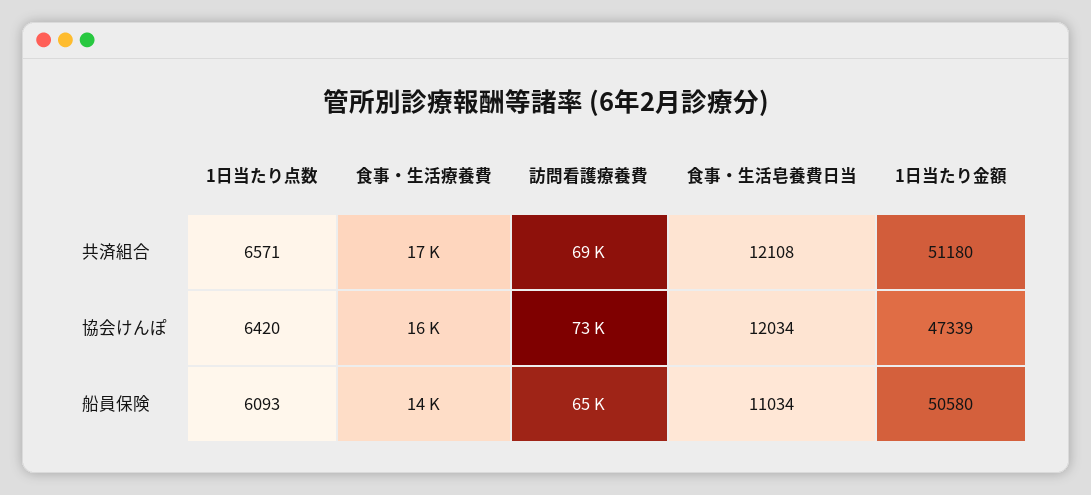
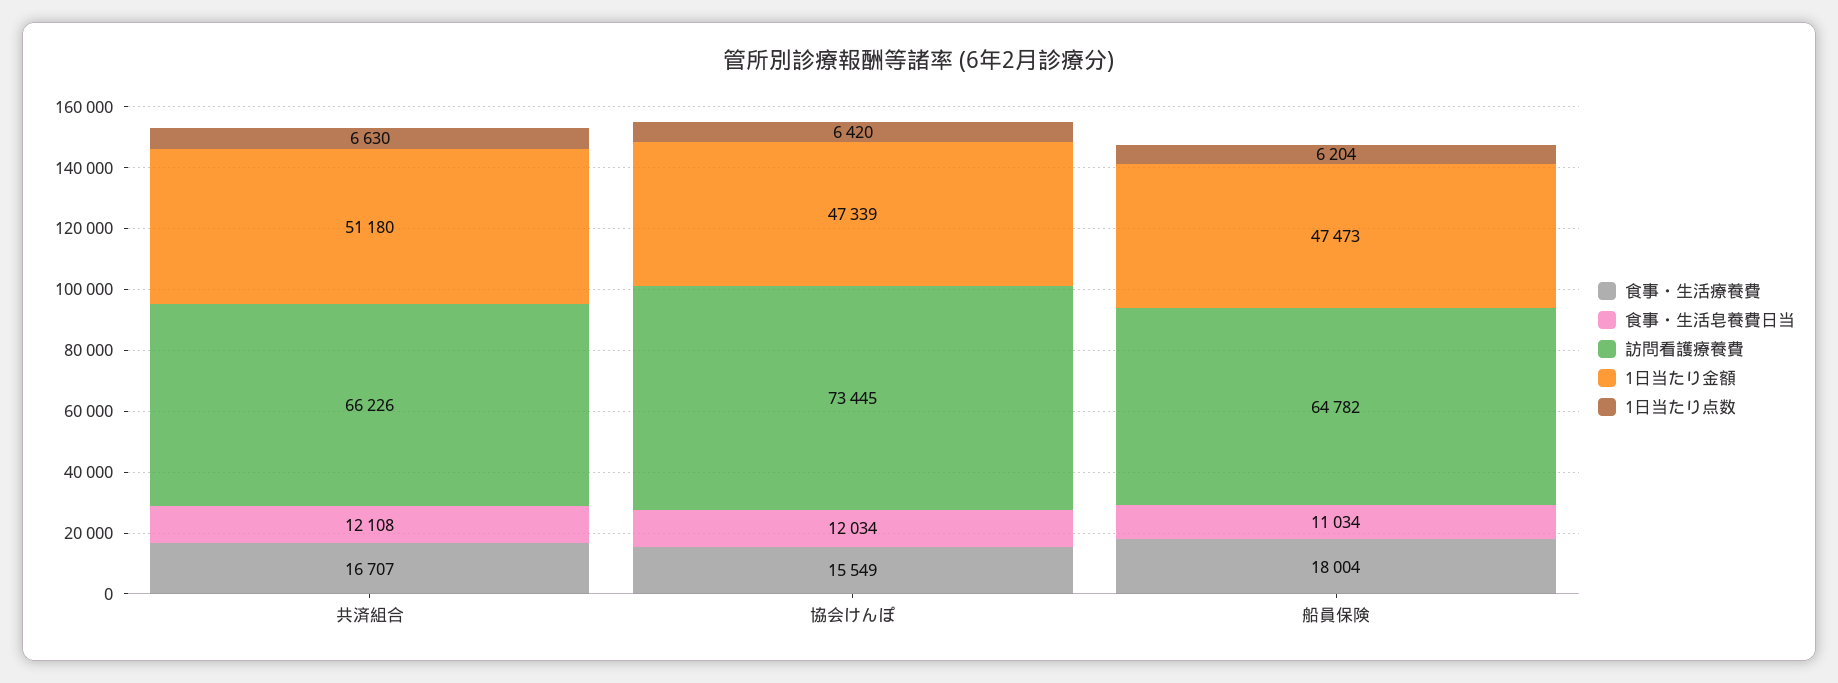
1日当たり点数, 共済組合: 6571 -> 6630
訪問看護療養費, 共済組合: 69000 -> 66226
1日当たり点数, 船員保険: 6093 -> 6204
食事・生活療養費, 船員保険: 14000 -> 18004
1日当たり金額, 船員保険: 50580 -> 47473

